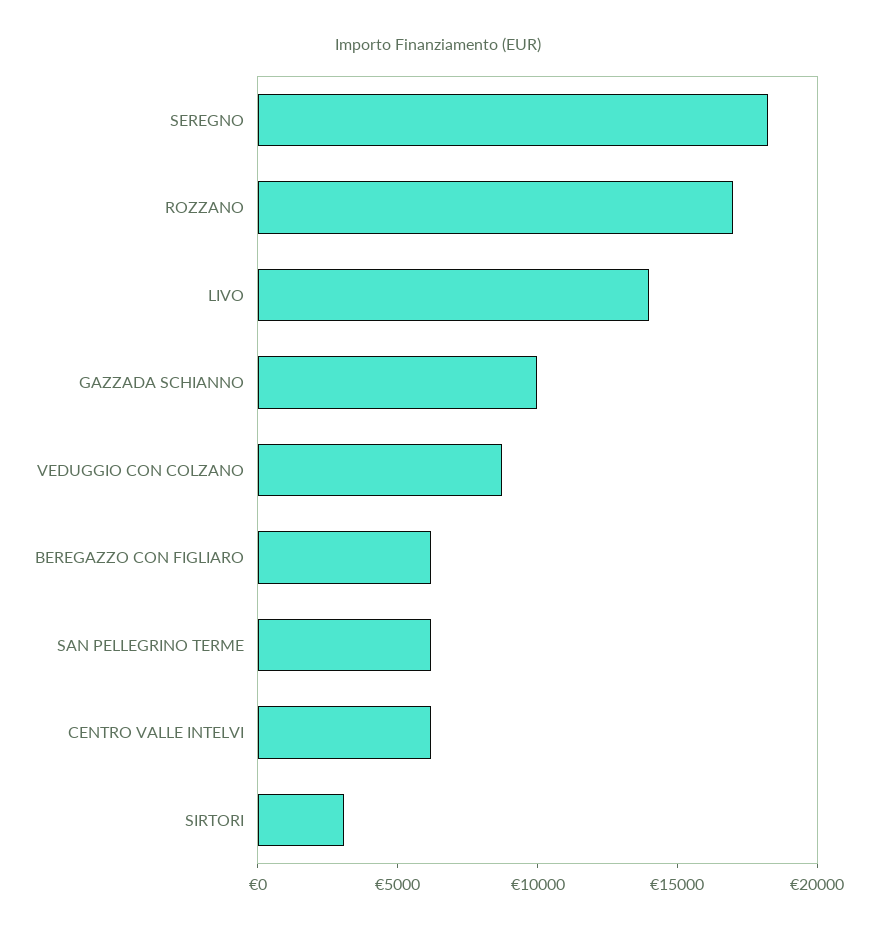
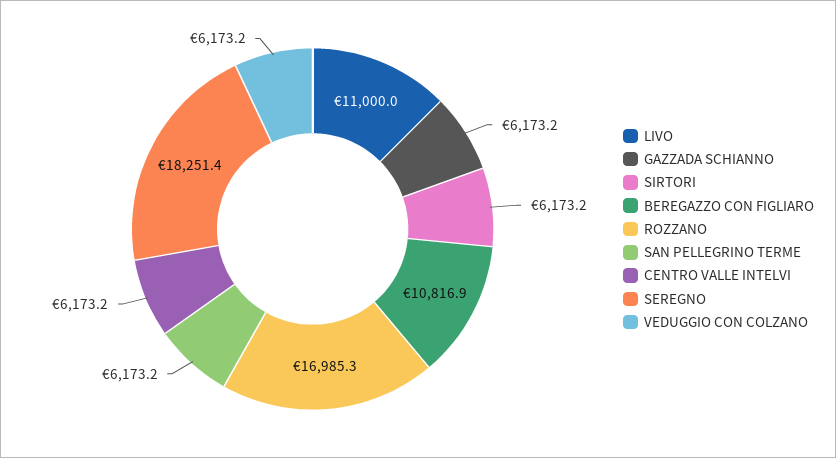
LIVO: 14000 -> 11000
GAZZADA SCHIANNO: 10000 -> 6173.2
VEDUGGIO CON COLZANO: 9000 -> 6173.2
BEREGAZZO CON FIGLIARO: 6000 -> 10816.9
SIRTORI: 3000 -> 6173.2

